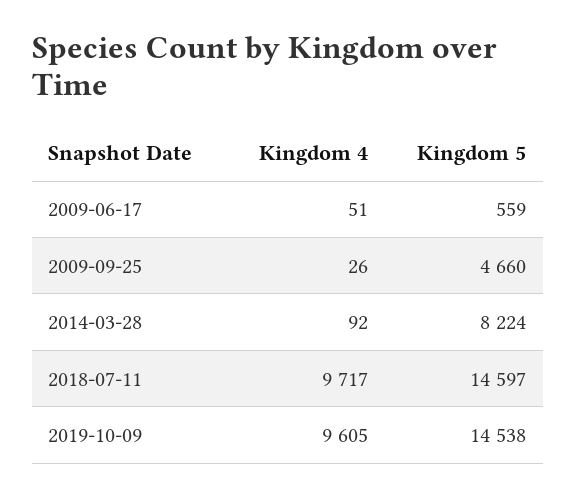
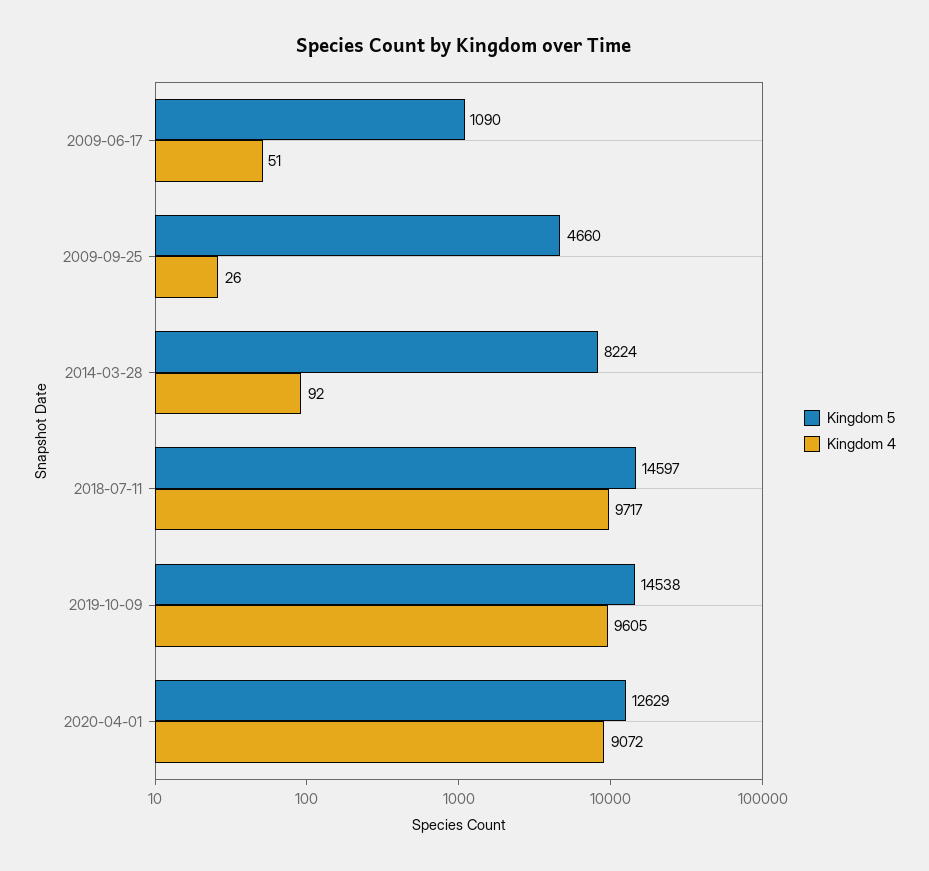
Kingdom 5, 2009-06-17: 559 -> 1090
Kingdom 5, 2020-04-01: none -> 12629
Kingdom 4, 2020-04-01: none -> 9072

